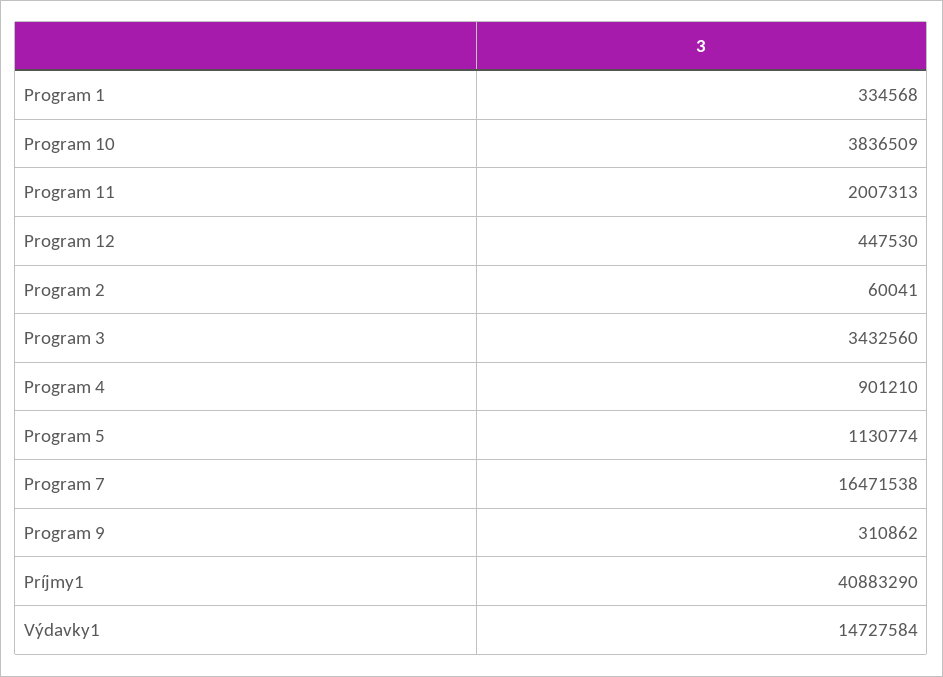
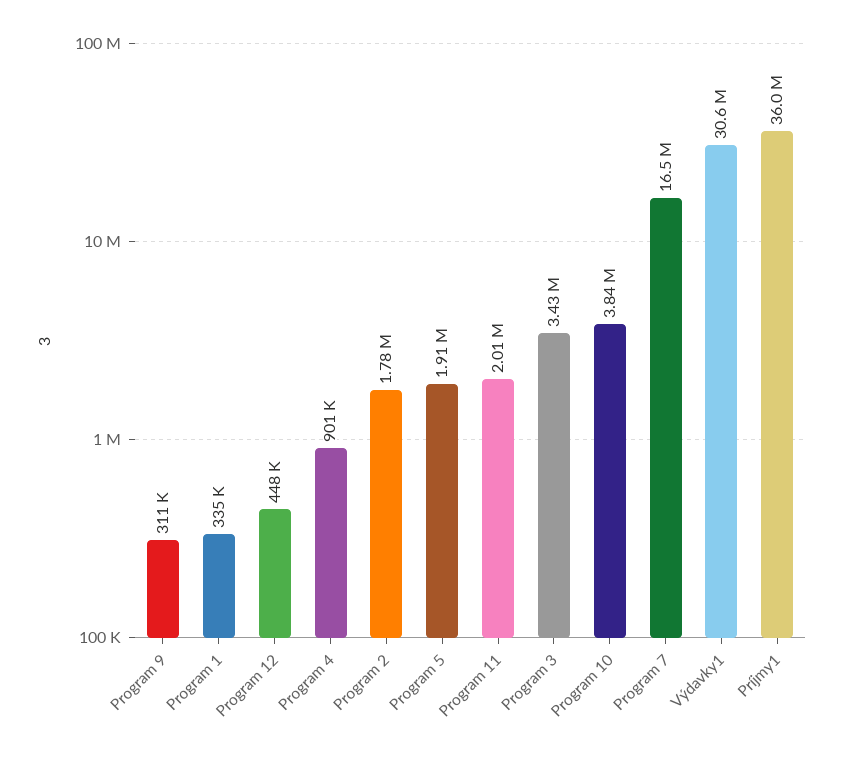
Program 2: 60041 -> 1780000
Program 5: 1130774 -> 1910000
Príjmy1: 40883290 -> 36000000
Výdavky1: 14727584 -> 30600000

